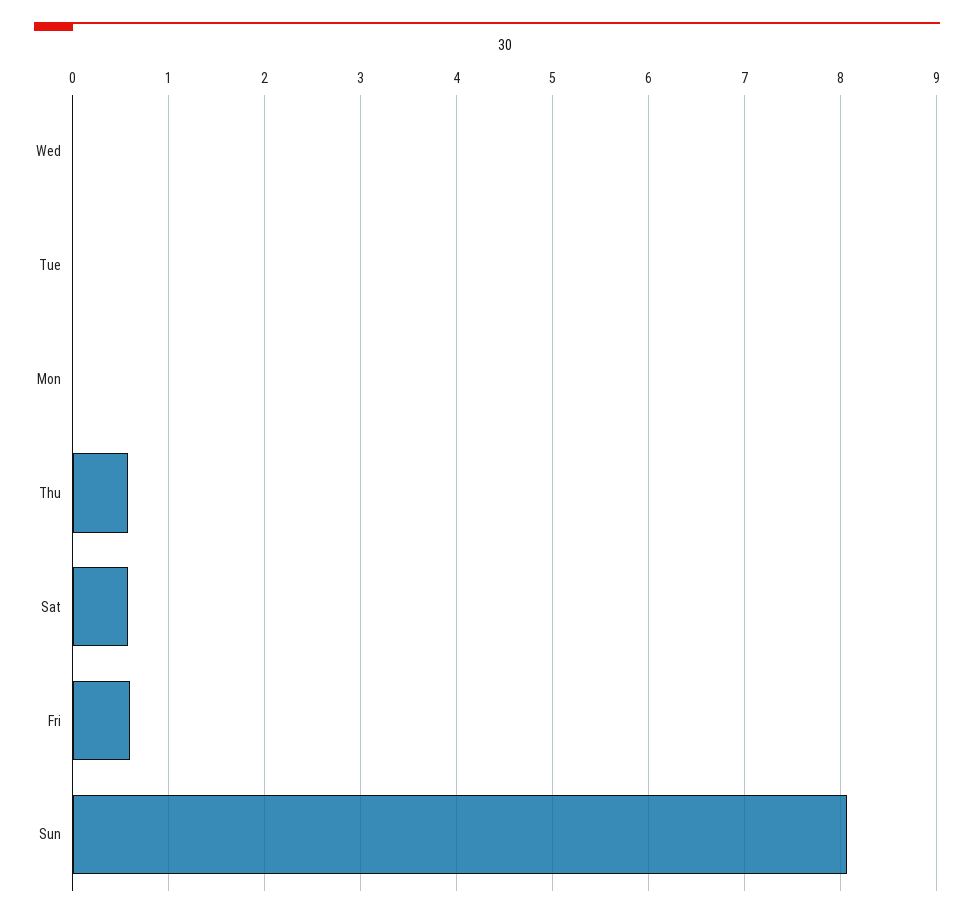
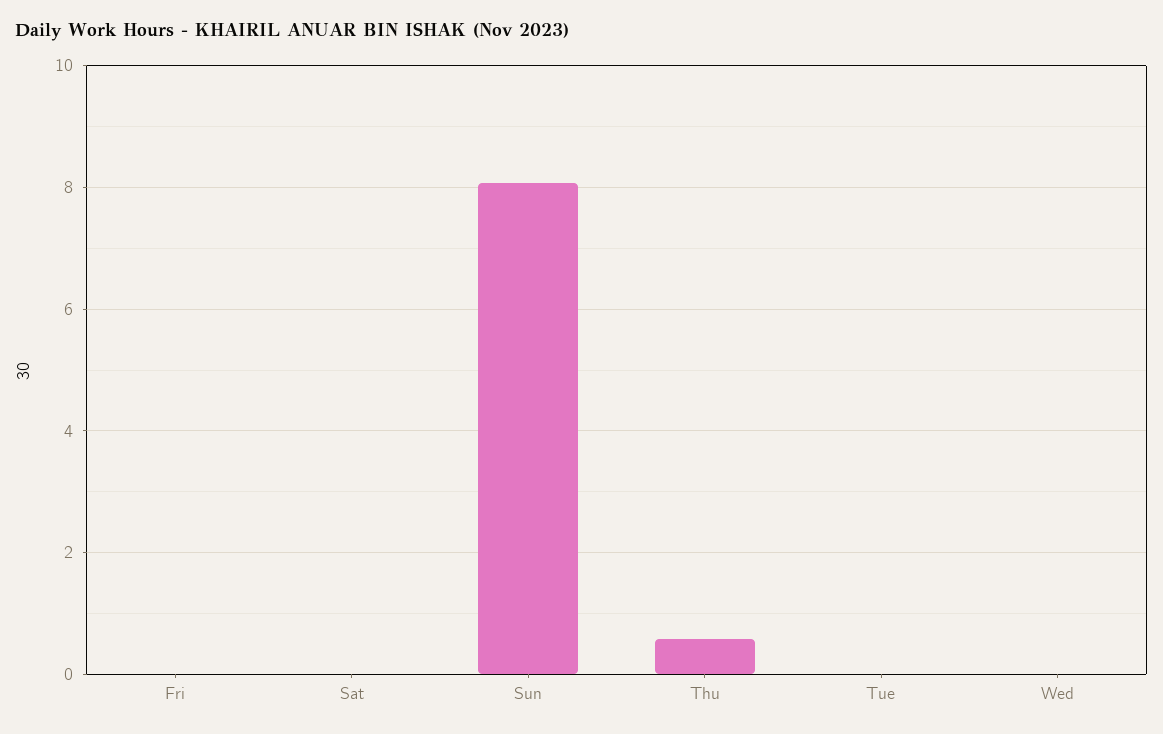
Mon: 0 -> none
Sat: 0.6 -> 0
Fri: 0.6 -> 0

